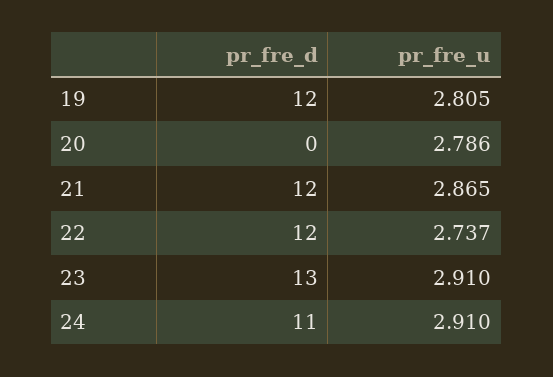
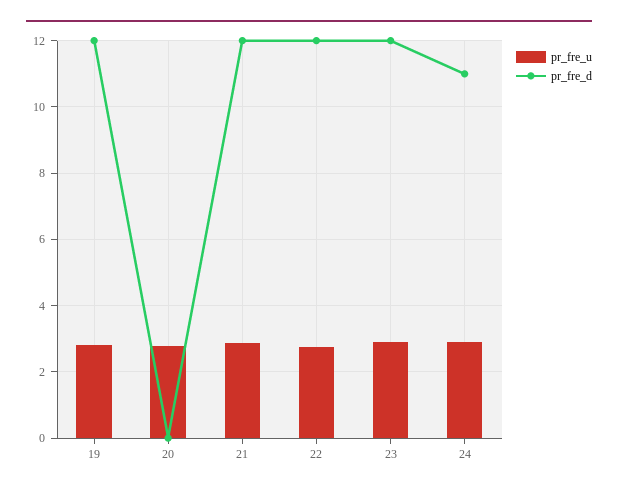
pr_fre_d, 23: 13 -> 12

